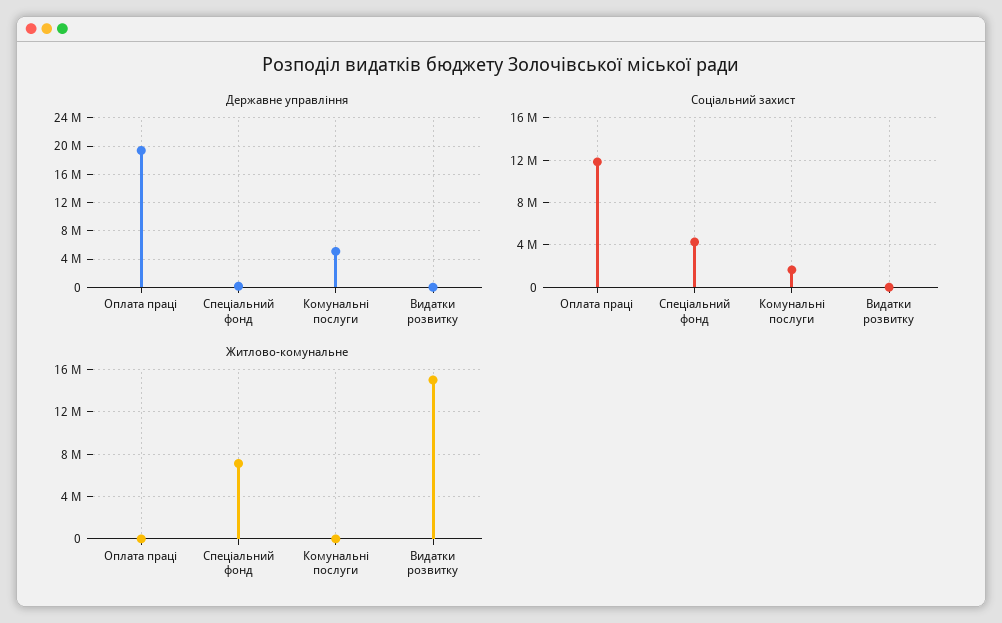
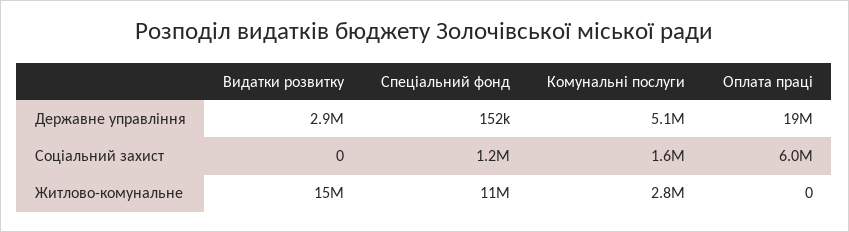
Державне управління, Видатки розвитку: 0 -> 2900000
Соціальний захист, Оплата праці: 12000000 -> 6000000
Соціальний захист, Спеціальний фонд: 4000000 -> 1200000
Житлово-комунальне, Спеціальний фонд: 7000000 -> 11000000
Житлово-комунальне, Комунальні послуги: 0 -> 2800000

